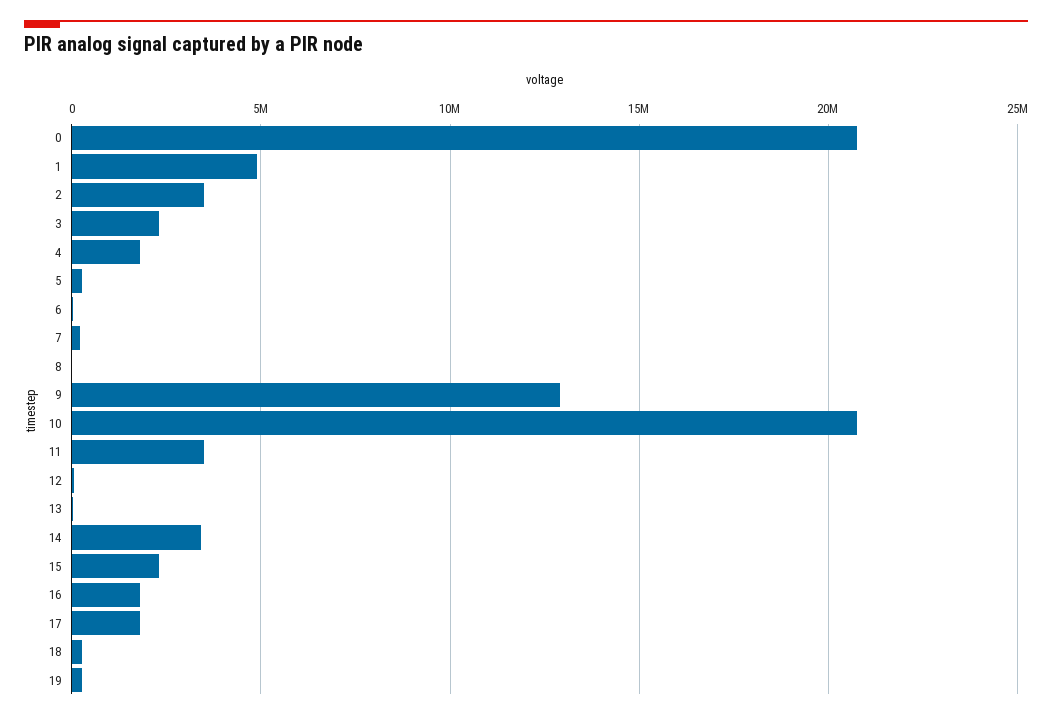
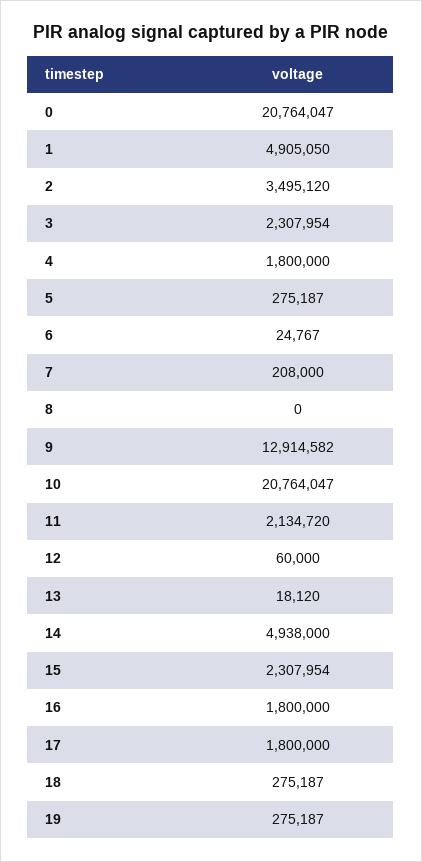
11: 3500000 -> 2134720
14: 3500000 -> 4938000

